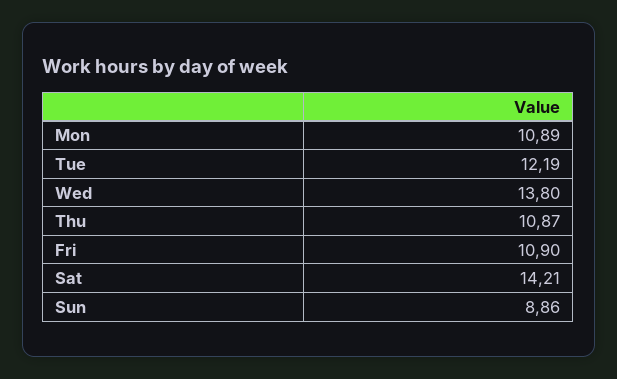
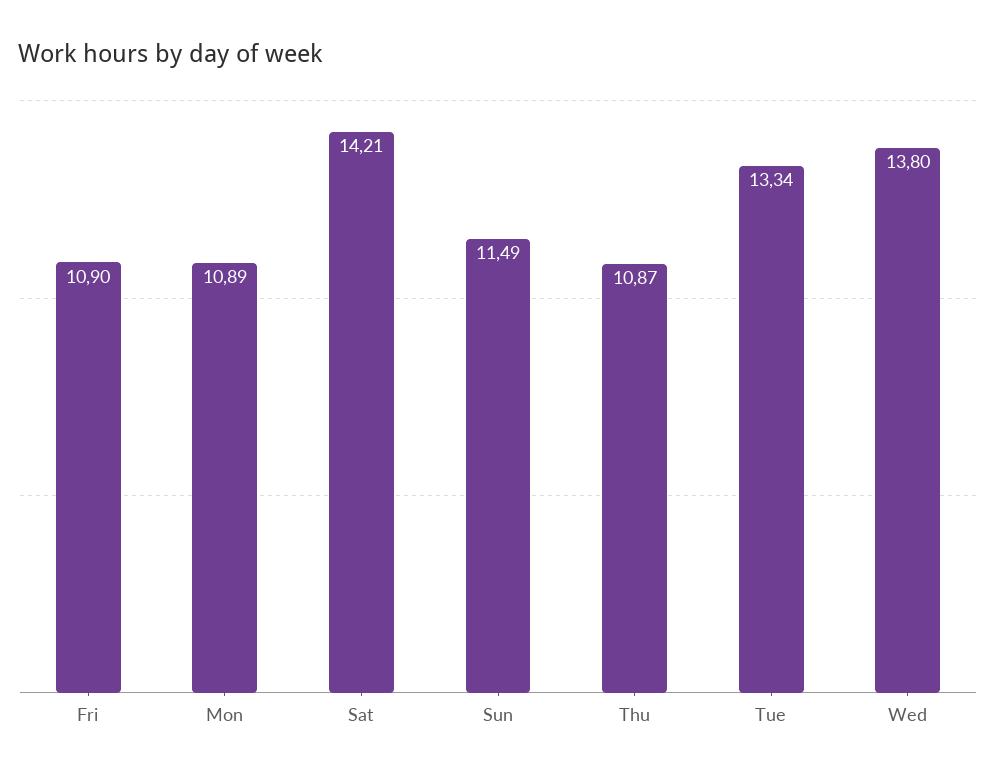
Tue: 12.19 -> 13.34
Sun: 8.86 -> 11.49

